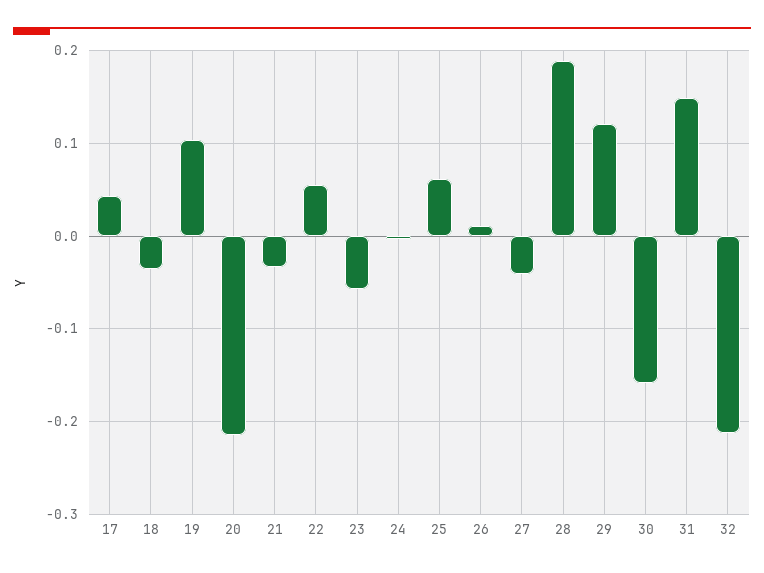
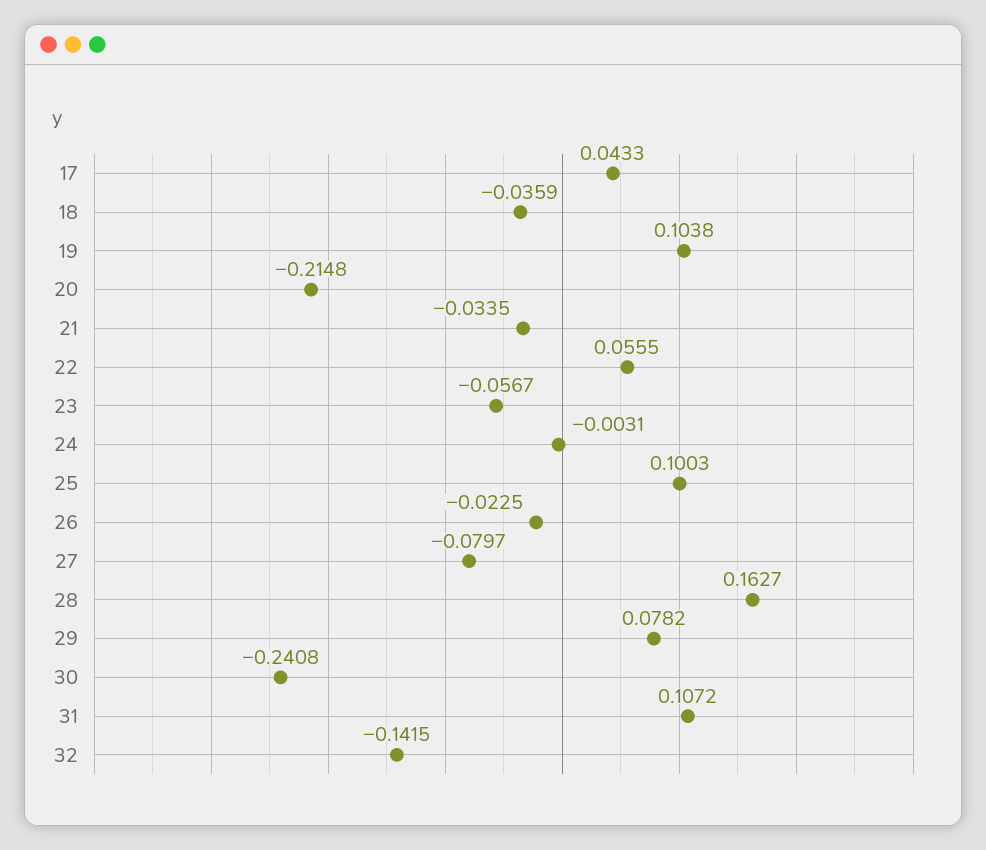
25: 0.06 -> 0.1003
26: 0.01 -> -0.0225
27: -0.04 -> -0.0797
28: 0.19 -> 0.1627
29: 0.12 -> 0.0782
30: -0.16 -> -0.2408
31: 0.15 -> 0.1072
32: -0.21 -> -0.1415

